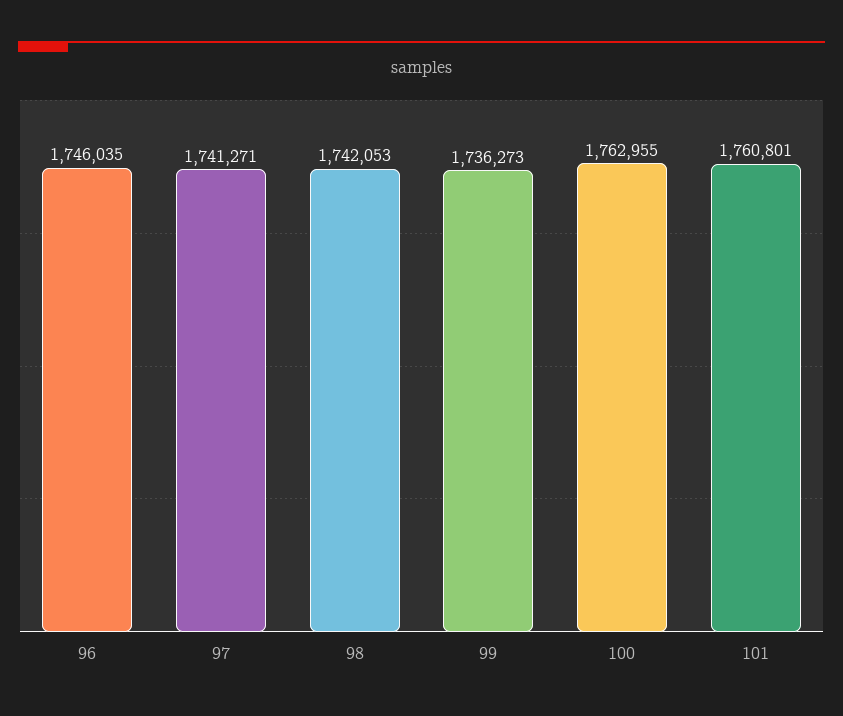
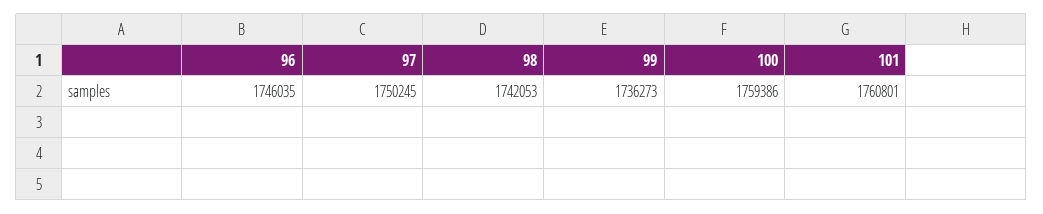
97: 1741271 -> 1750245
100: 1762955 -> 1759386

